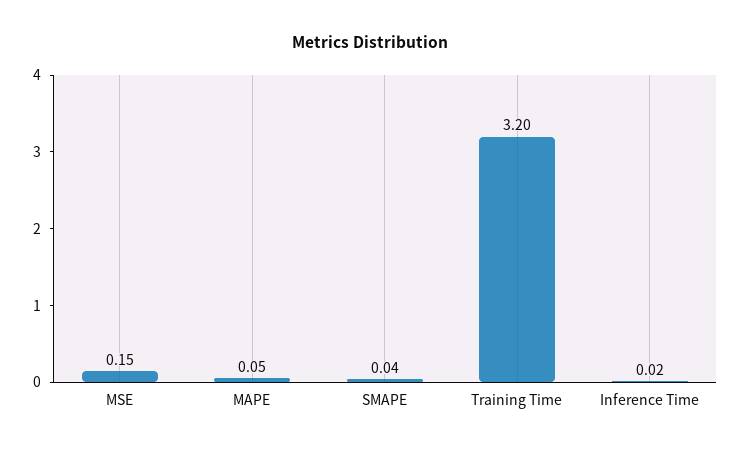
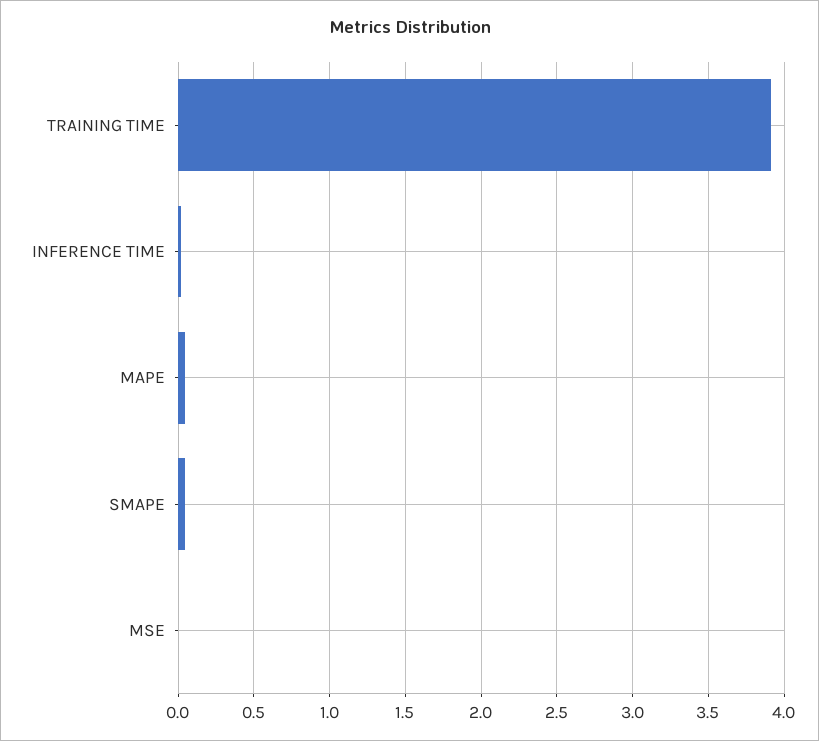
MSE: 0.15 -> 0
Training Time: 3.2 -> 3.9

